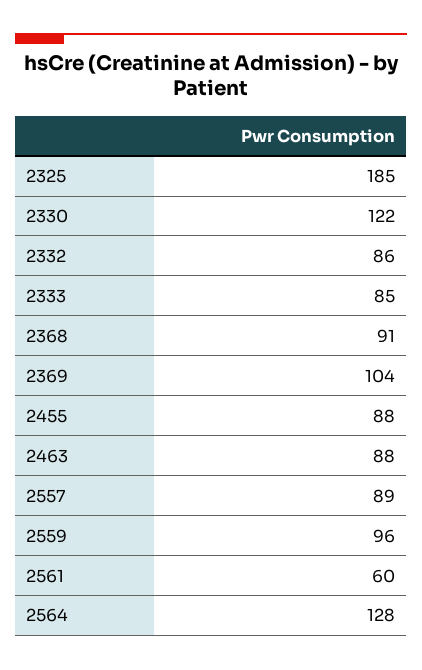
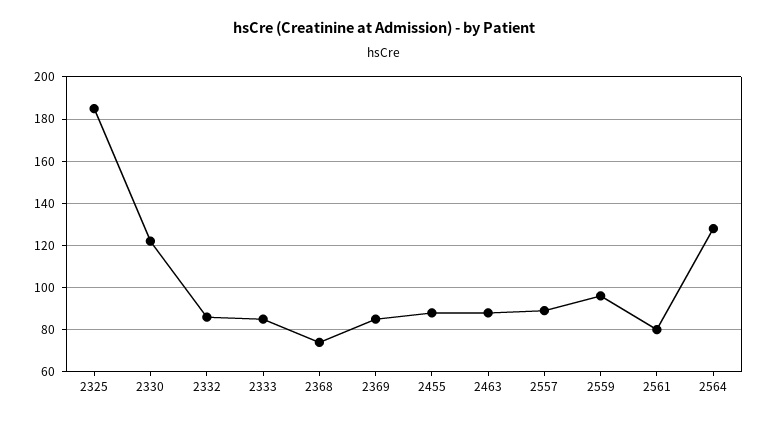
2368: 91 -> 75
2369: 104 -> 85
2561: 60 -> 80

